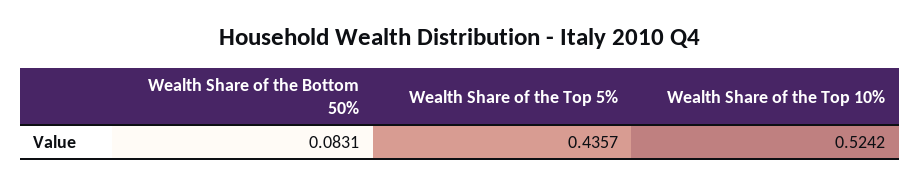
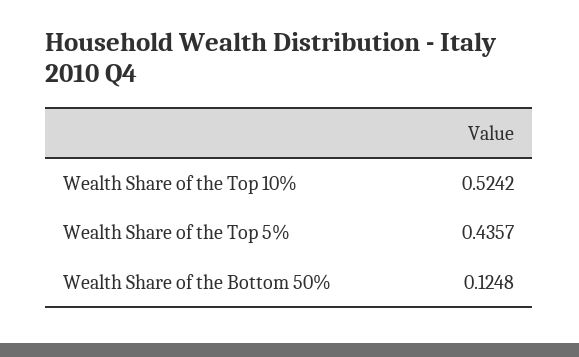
Wealth Share of the Bottom 50%: 0.0831 -> 0.1248

